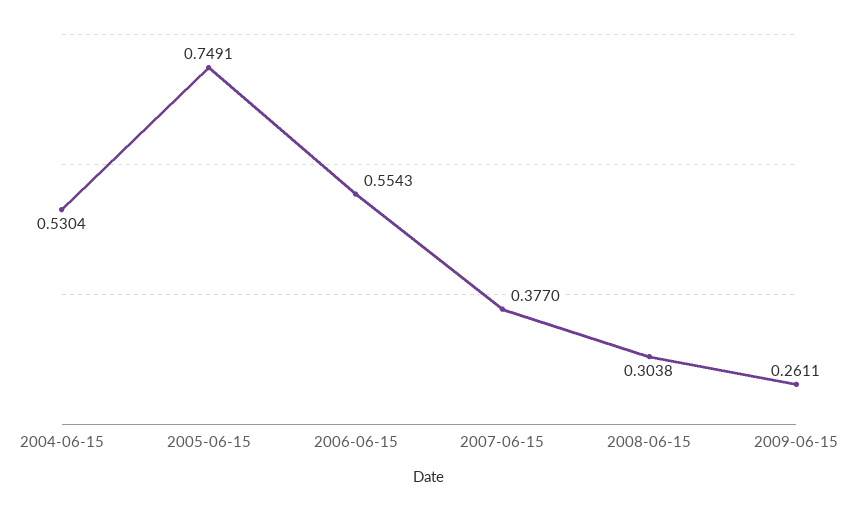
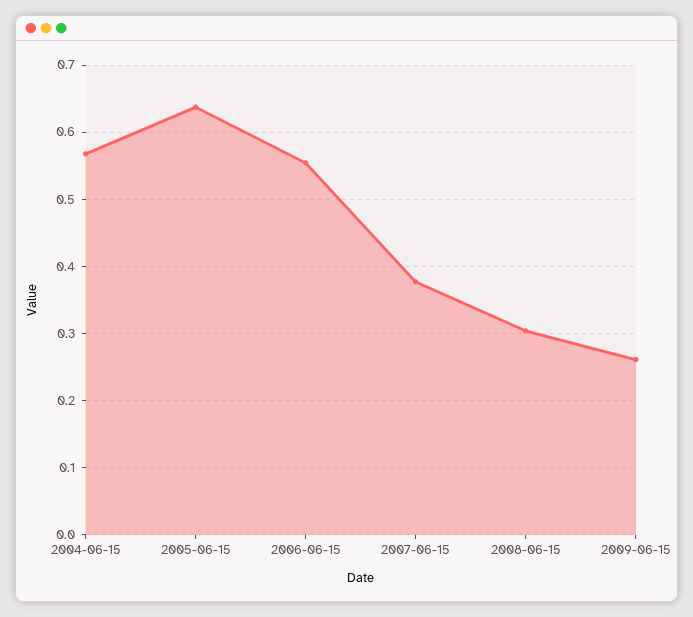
2004-06-15: 0.5304 -> 0.57
2005-06-15: 0.7491 -> 0.64

